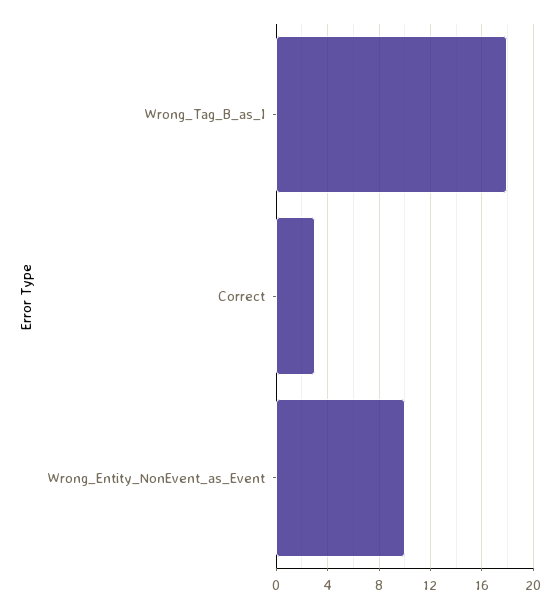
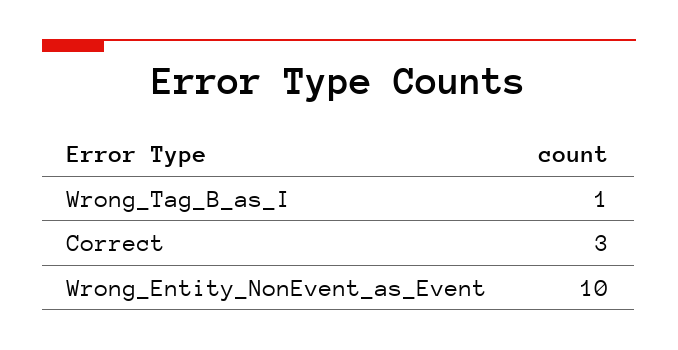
Wrong_Tag_B_as_I: 18 -> 1

